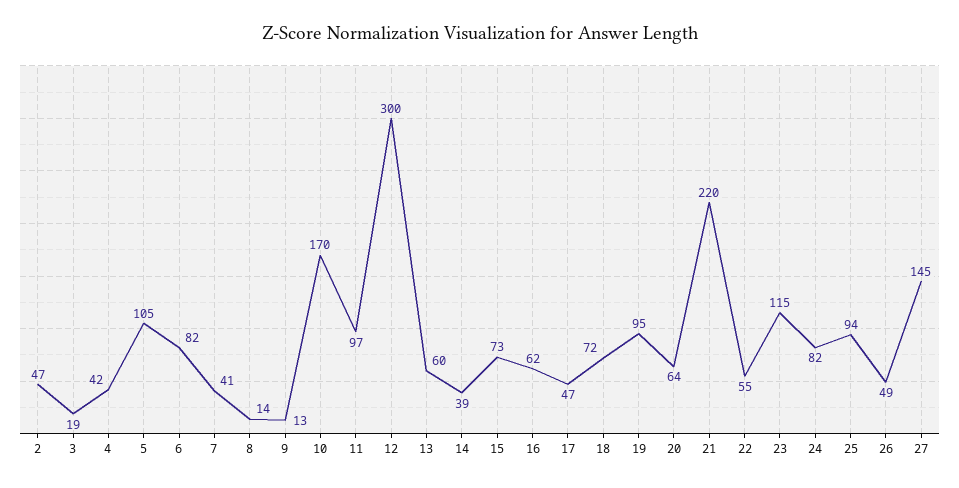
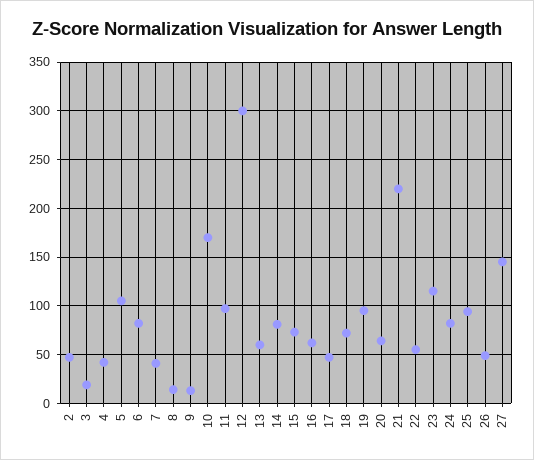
14: 39 -> 80

